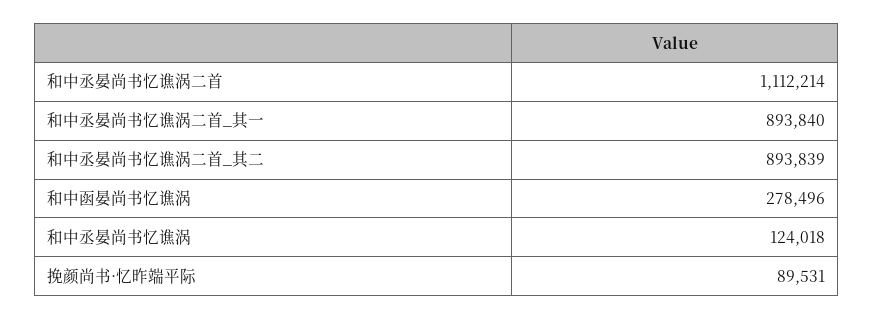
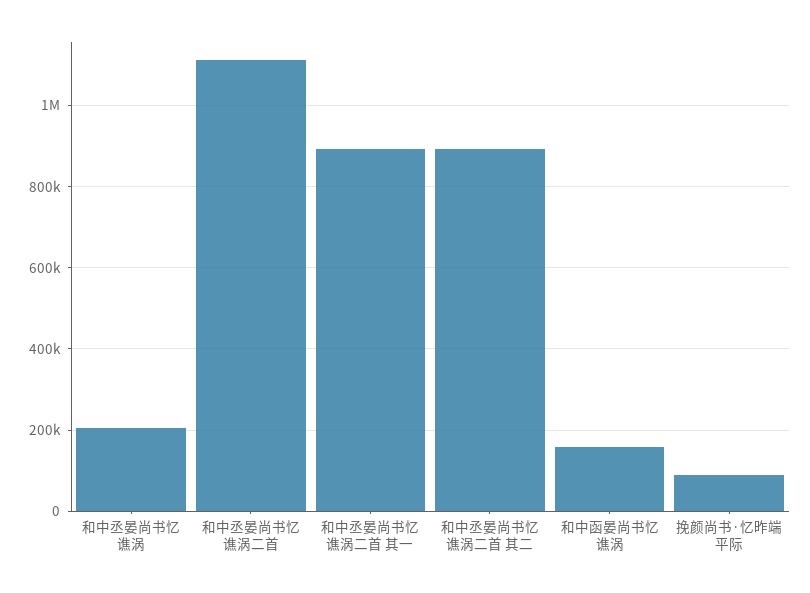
和中函晏尚书忆谯涡: 278496 -> 160000
和中丞晏尚书忆谯涡: 124018 -> 200000

